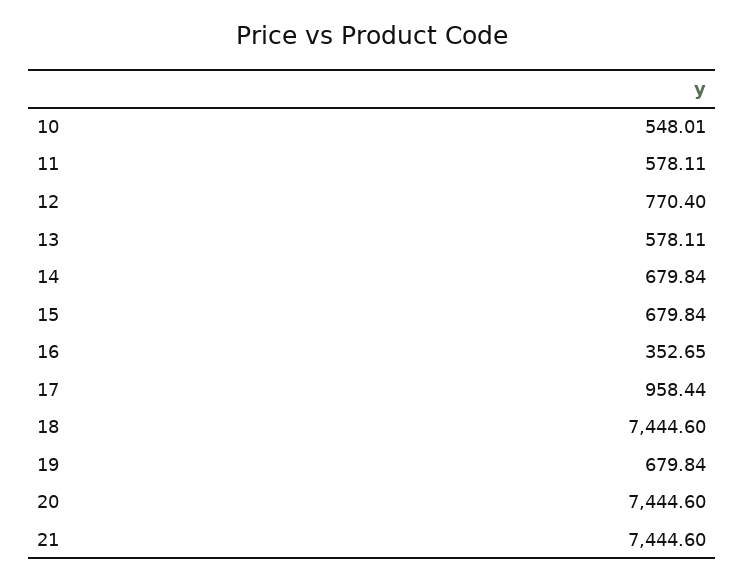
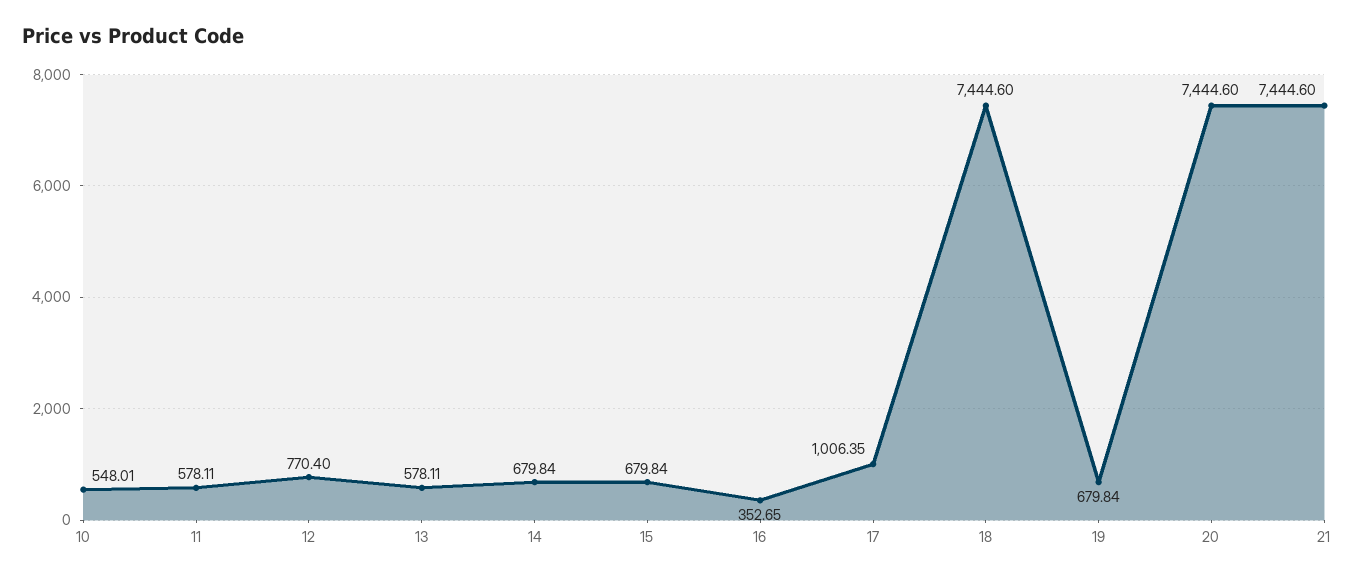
17: 958.44 -> 1006.35

